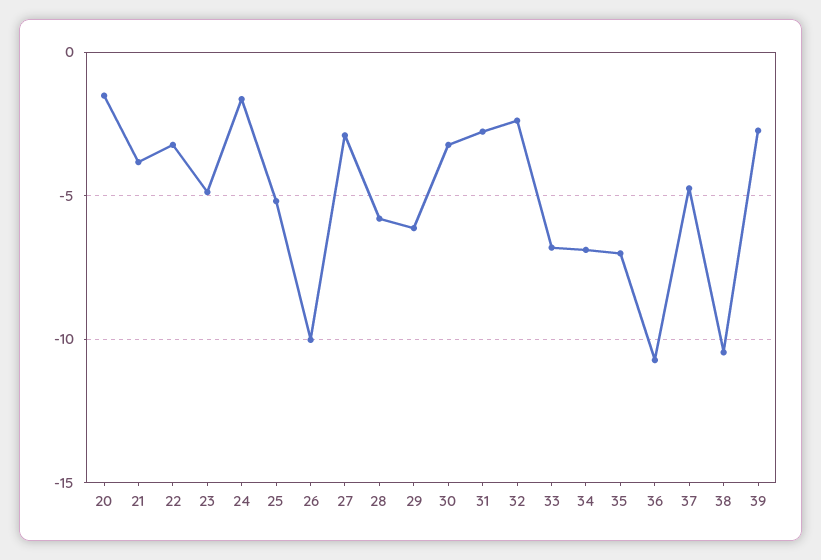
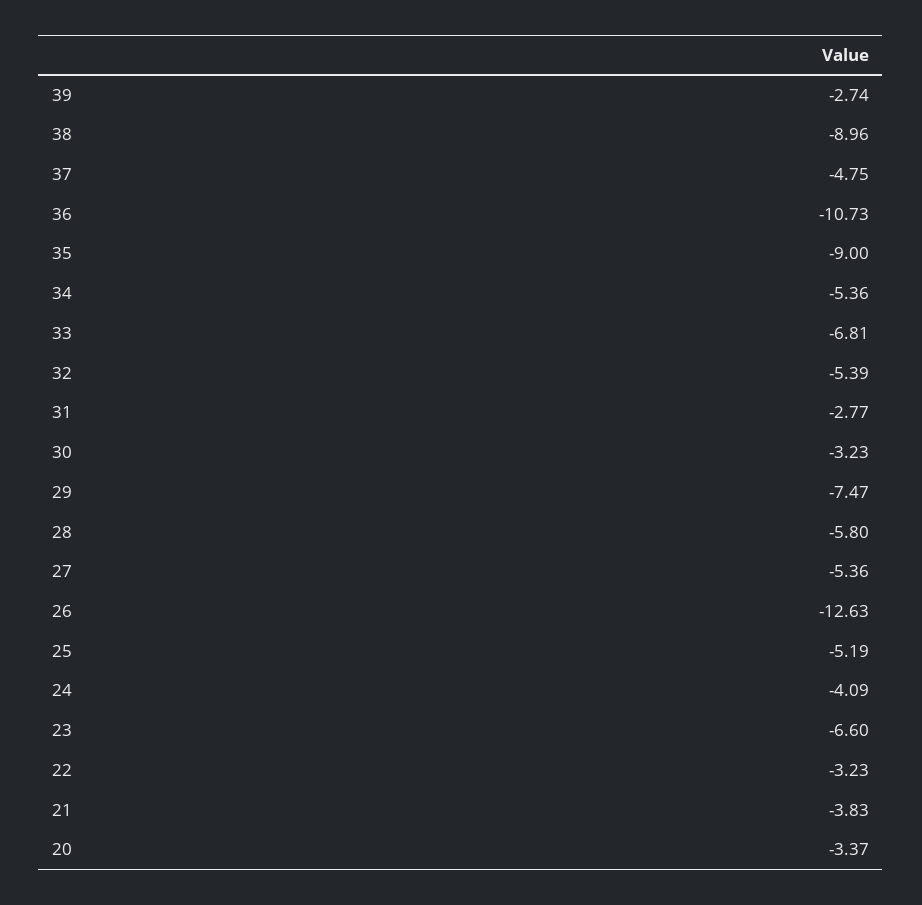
20: -1.5 -> -3.37
23: -5 -> -6.6
24: -1.5 -> -4.09
26: -10 -> -12.63
27: -3 -> -5.36
29: -6 -> -7.47
32: -2.5 -> -5.39
34: -7 -> -5.36
35: -7 -> -9
38: -10.5 -> -8.96

